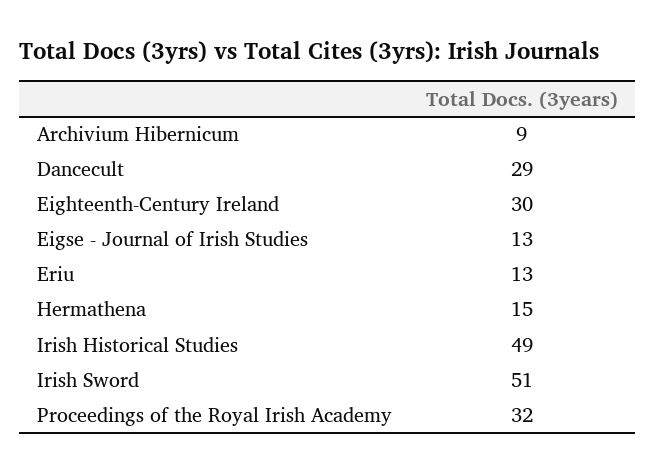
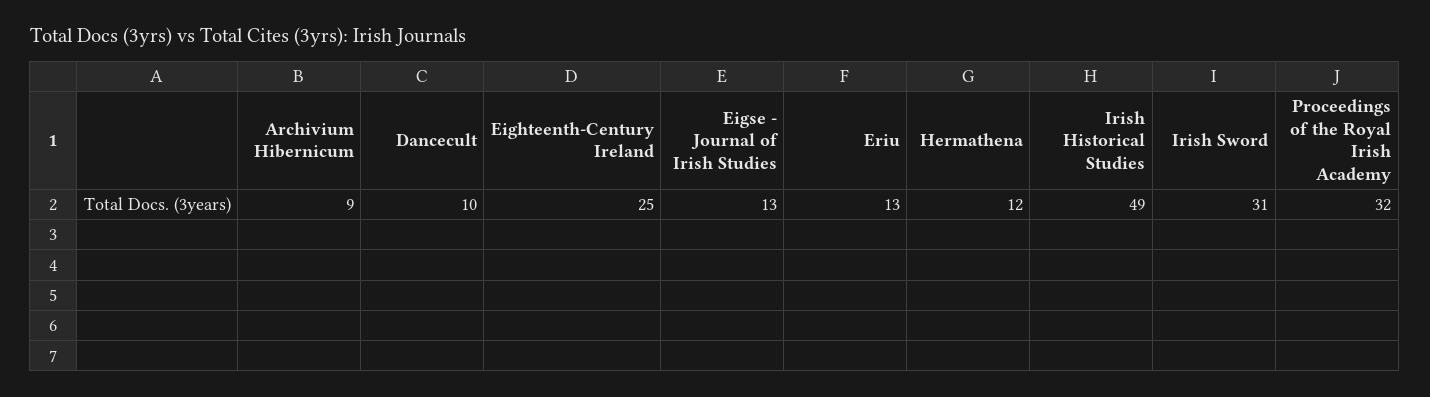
Dancecult: 29 -> 10
Eighteenth-Century Ireland: 30 -> 25
Hermathena: 15 -> 12
Irish Sword: 51 -> 31

